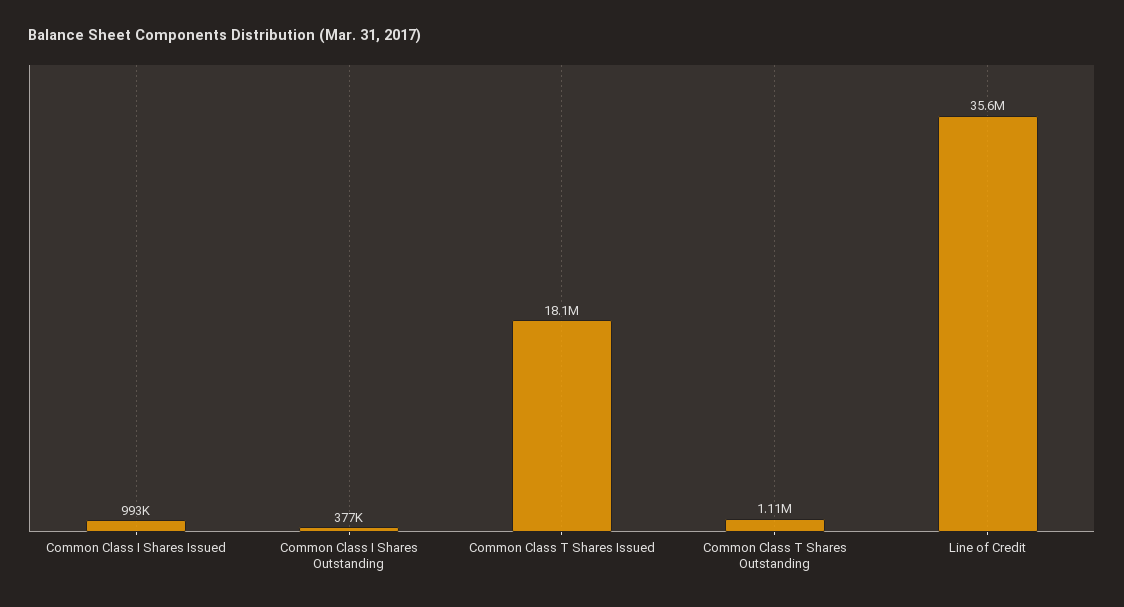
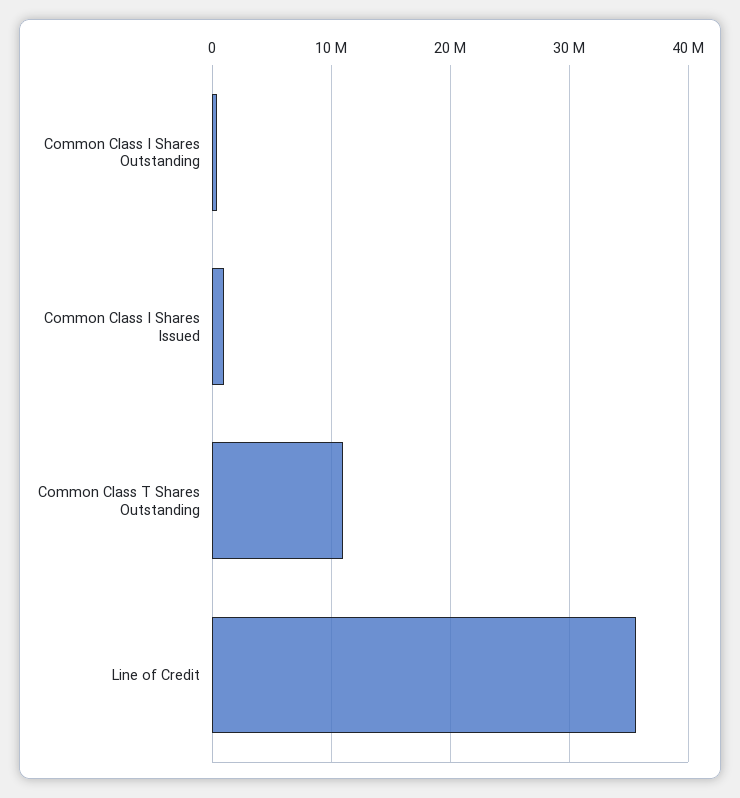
Common Class T Shares Issued: 18100000 -> none
Common Class T Shares Outstanding: 1110000 -> 11000000

